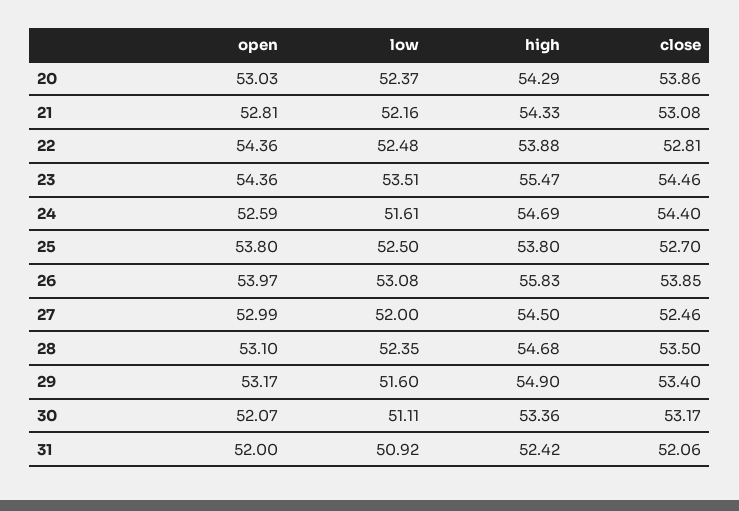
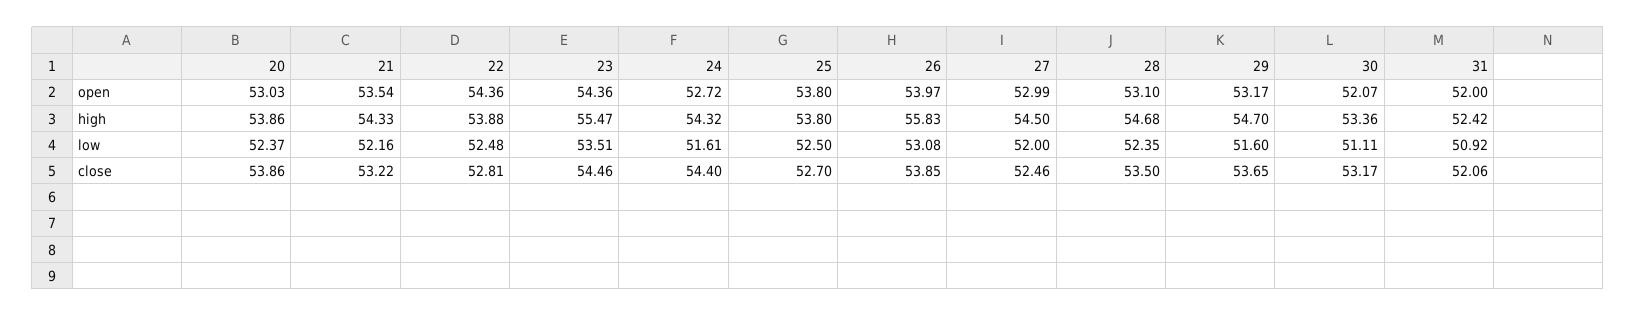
high, 20: 54.29 -> 53.86
open, 21: 52.81 -> 53.54
close, 21: 53.08 -> 53.22
open, 24: 52.59 -> 52.72
high, 24: 54.69 -> 54.32
high, 29: 54.9 -> 54.7
close, 29: 53.4 -> 53.65

